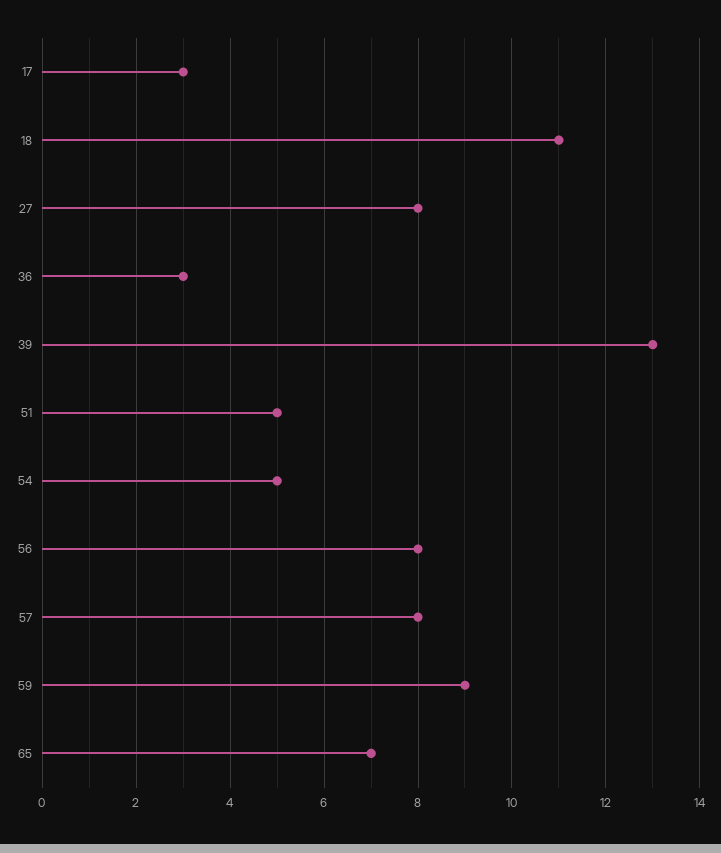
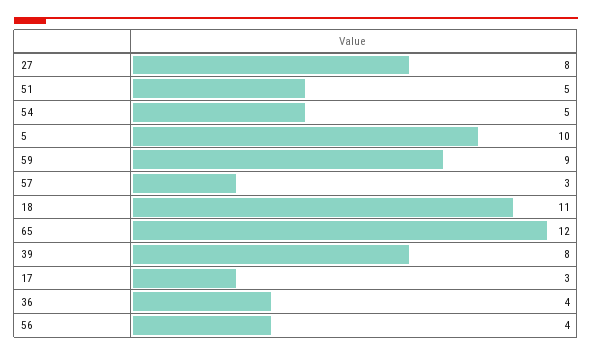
36: 3 -> 4
39: 13 -> 8
56: 8 -> 4
57: 8 -> 3
65: 7 -> 12
5: none -> 10

